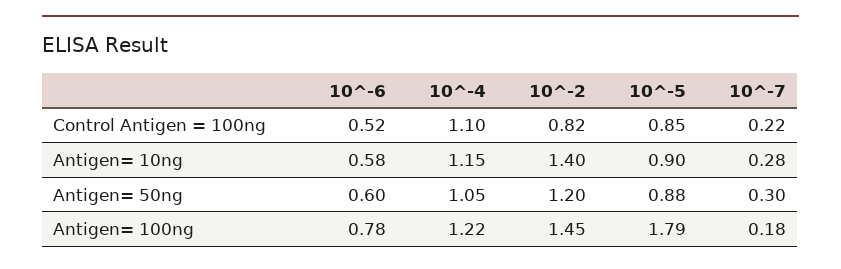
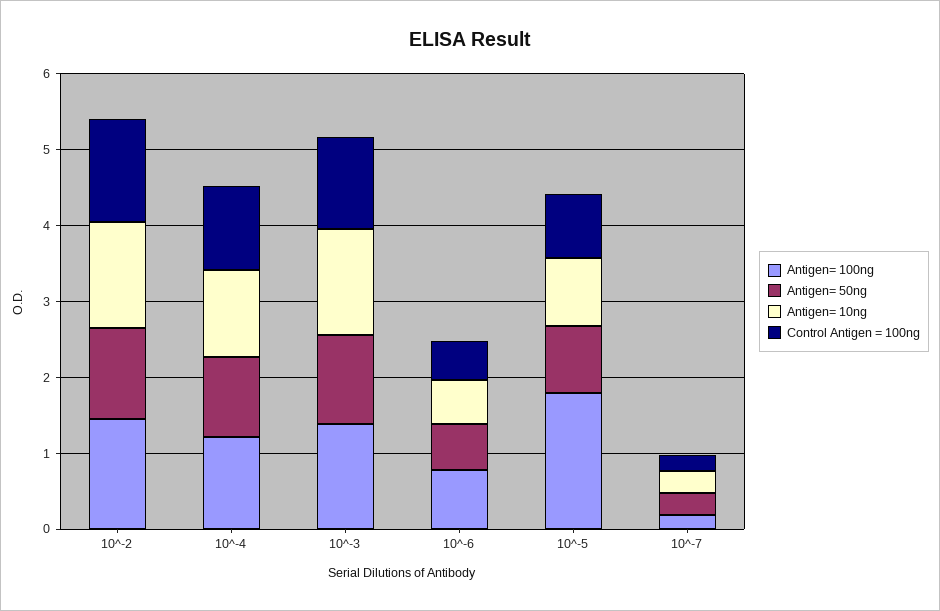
Control Antigen = 100ng, 10^-2: 0.82 -> 1.4
Antigen= 100ng, 10^-3: none -> 1.4
Antigen= 50ng, 10^-3: none -> 1.2
Antigen= 10ng, 10^-3: none -> 1.4
Control Antigen = 100ng, 10^-3: none -> 1.2

